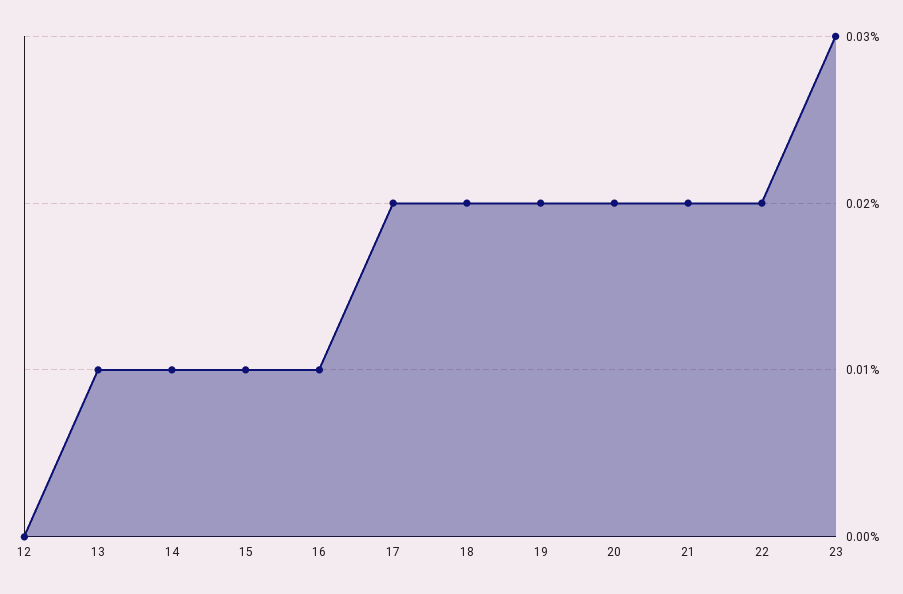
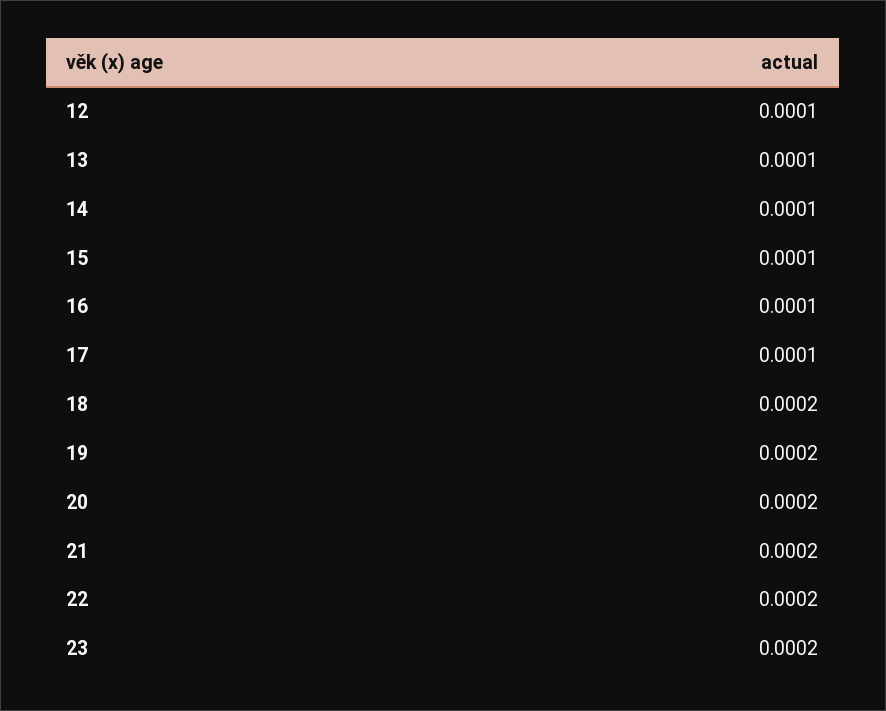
12: 0 -> 0.0001
17: 0.0002 -> 0.0001
23: 0.0003 -> 0.0002

